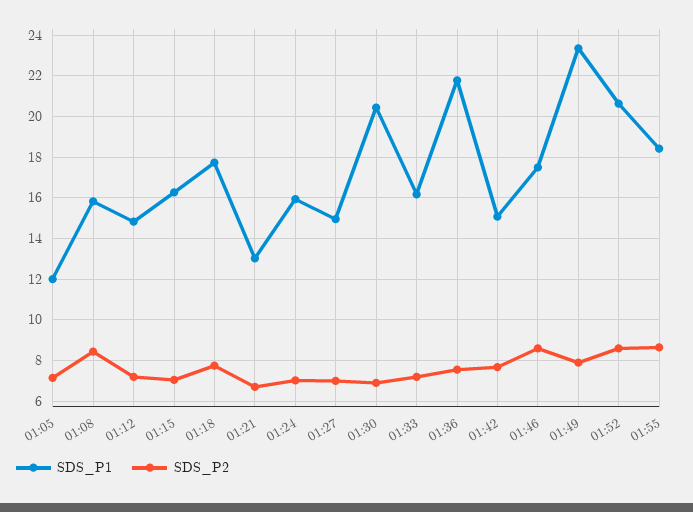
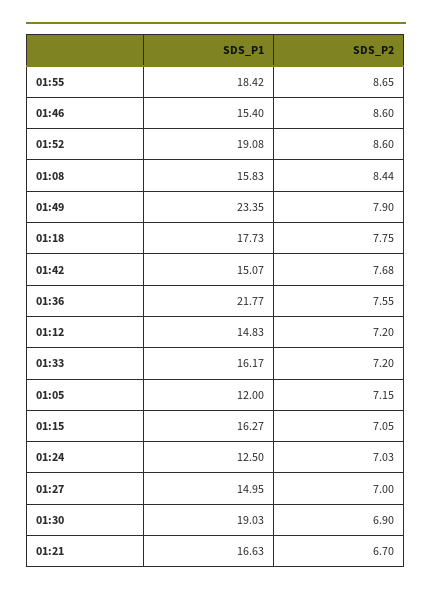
SDS_P1, 01:21: 13 -> 16.63
SDS_P1, 01:24: 16 -> 12.5
SDS_P1, 01:30: 20.5 -> 19.03
SDS_P1, 01:46: 17.5 -> 15.4
SDS_P1, 01:52: 20.5 -> 19.08

